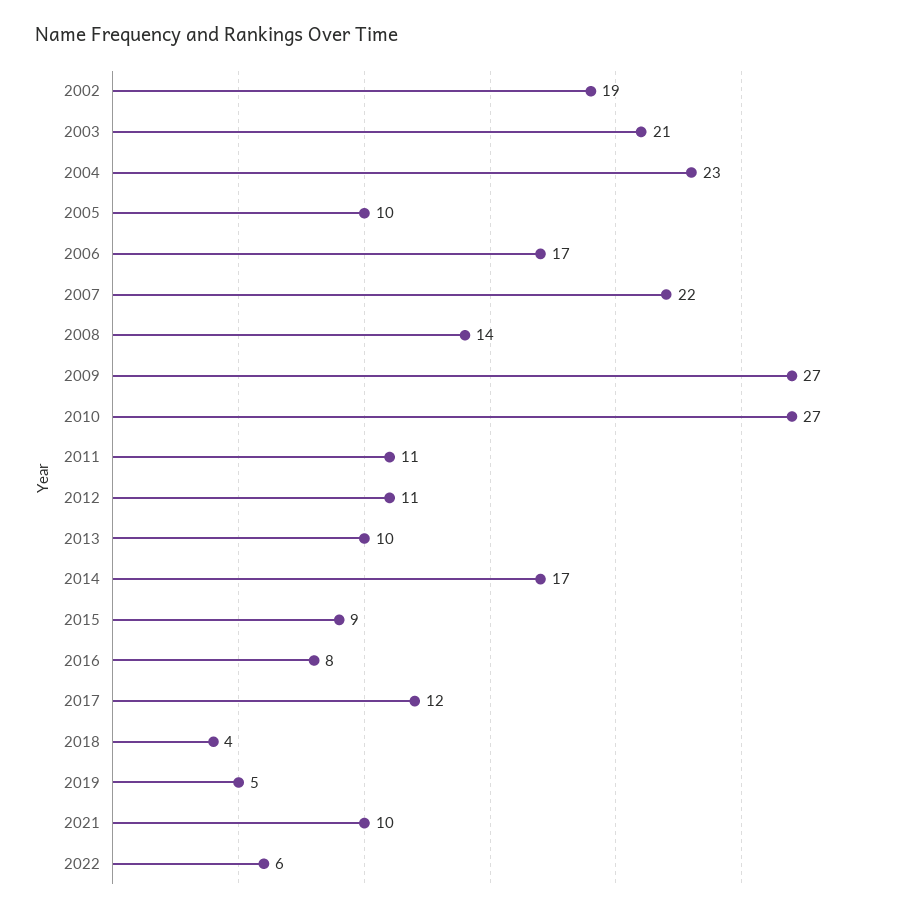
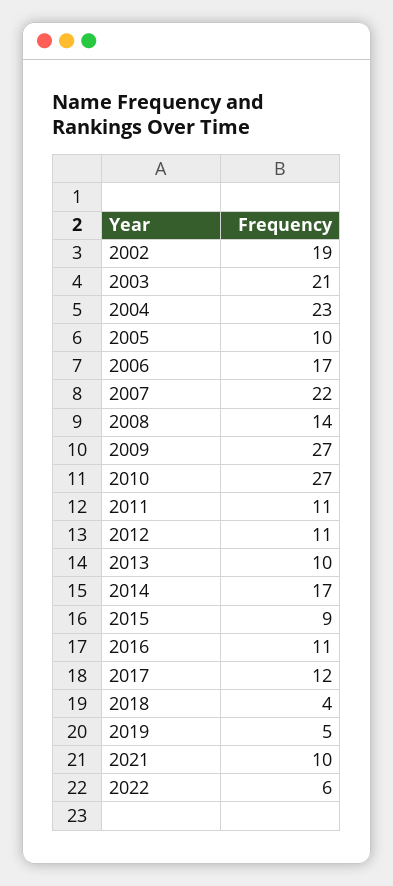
2016: 8 -> 11

